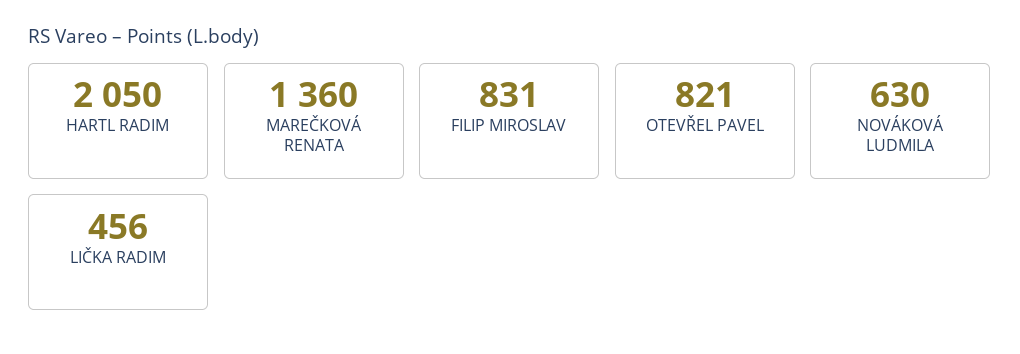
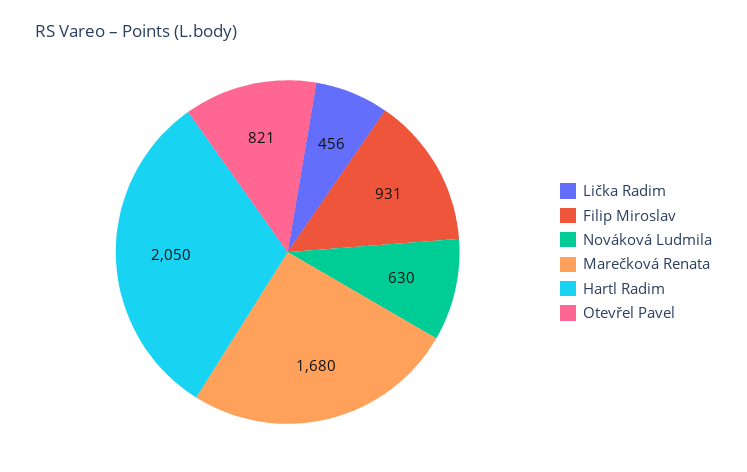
MAREČKOVÁ RENATA: 1360 -> 1680
FILIP MIROSLAV: 831 -> 931

